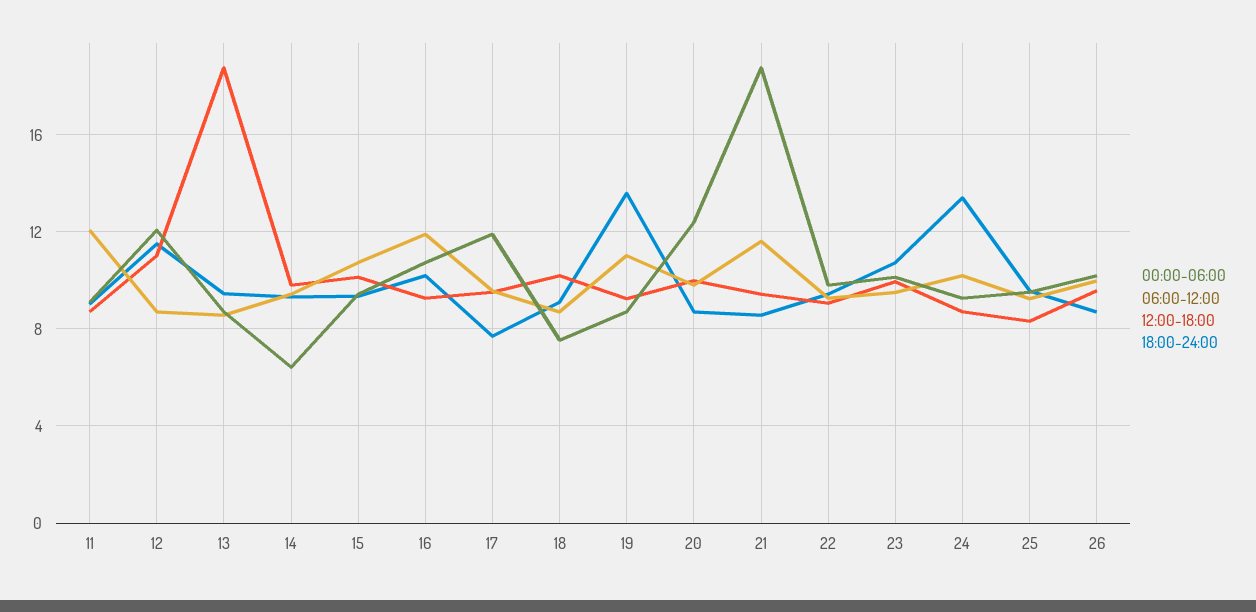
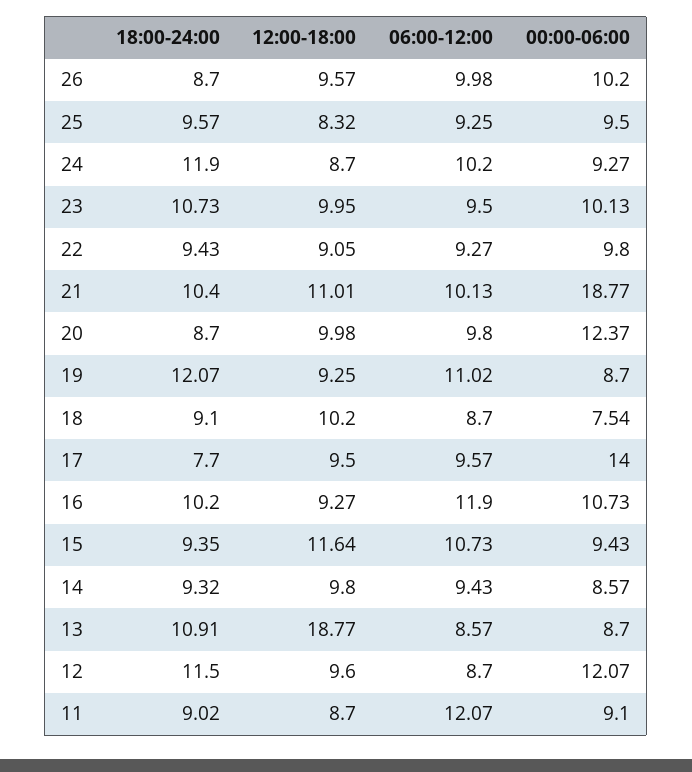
12:00-18:00, 12: 11 -> 9.6
18:00-24:00, 13: 9.5 -> 10.91
00:00-06:00, 14: 6.5 -> 8.57
12:00-18:00, 15: 10 -> 11.64
00:00-06:00, 17: 12 -> 14
18:00-24:00, 19: 13.5 -> 12.07
06:00-12:00, 21: 11.5 -> 10.13
12:00-18:00, 21: 9.5 -> 11.01
18:00-24:00, 21: 8.5 -> 10.4
18:00-24:00, 24: 13.5 -> 11.9

